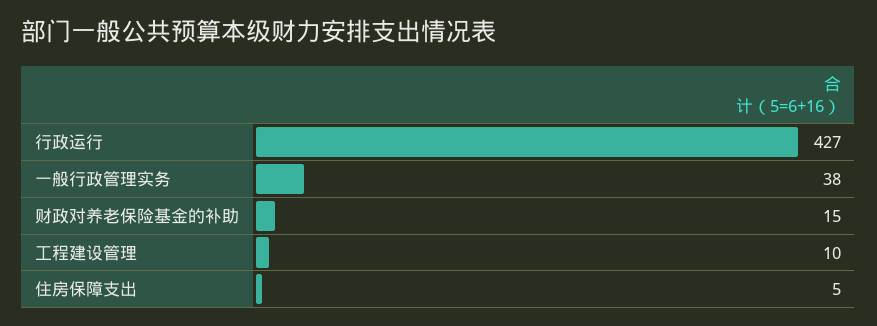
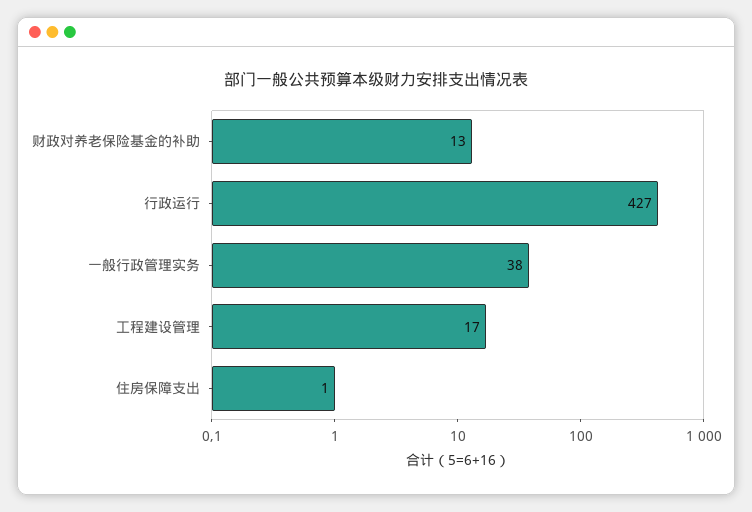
财政对养老保险基金的补助: 15 -> 13
工程建设管理: 10 -> 17
住房保障支出: 5 -> 1

